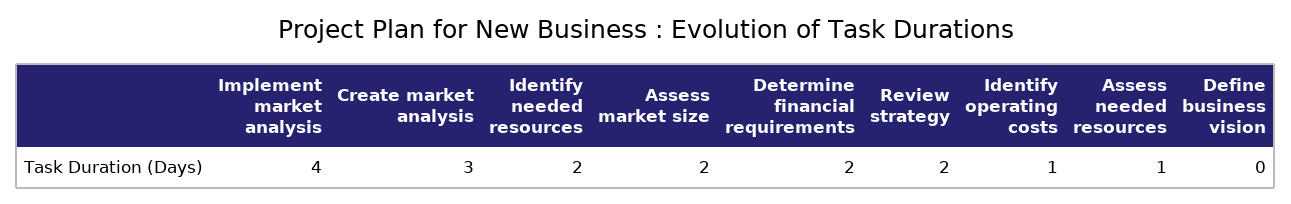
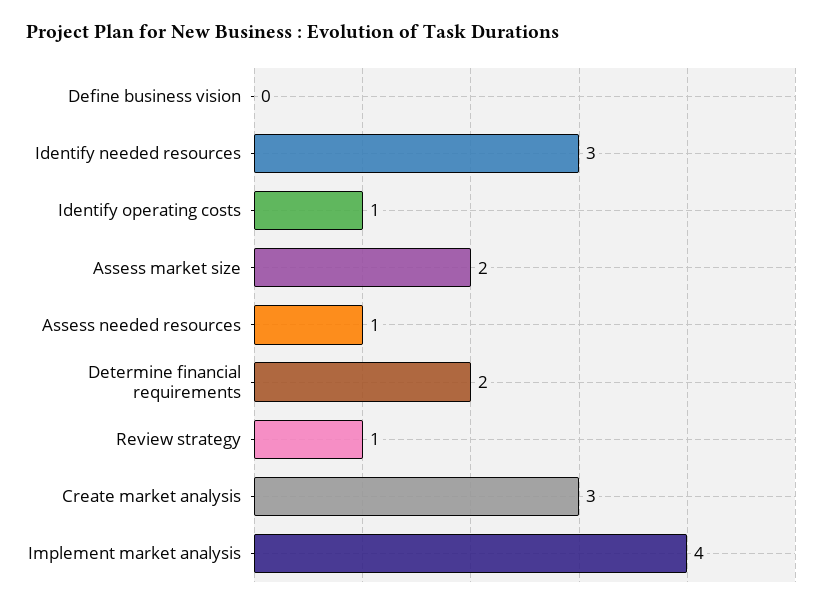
Identify needed resources: 2 -> 3
Review strategy: 2 -> 1

